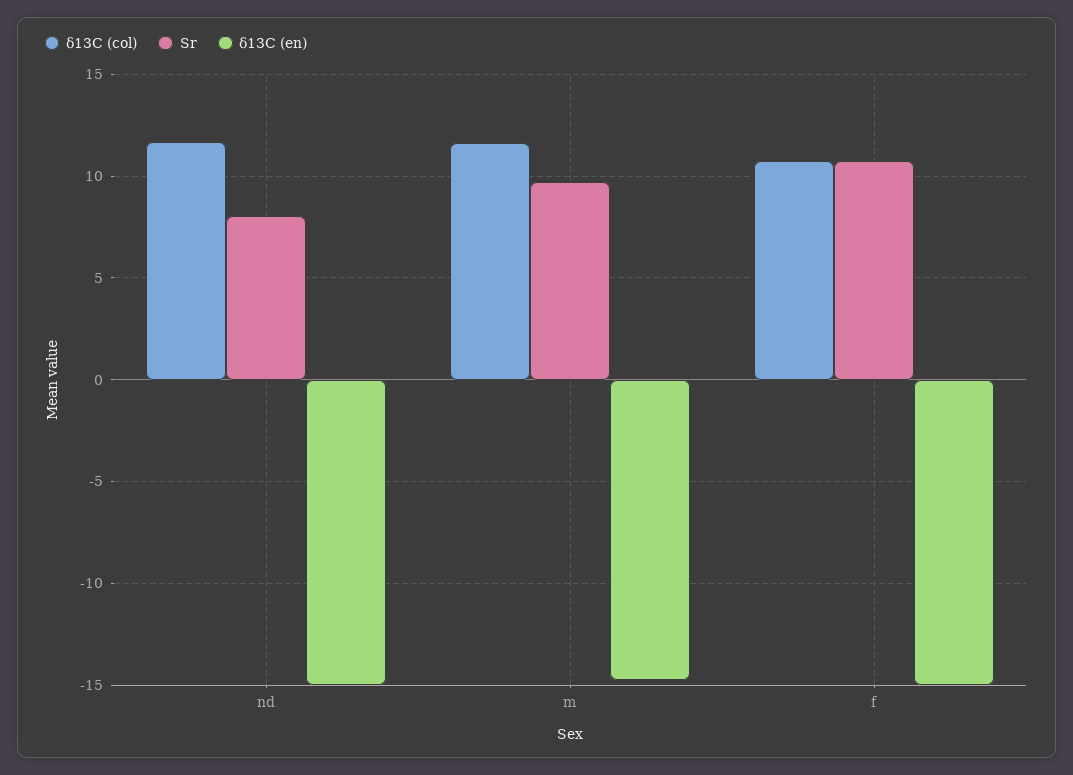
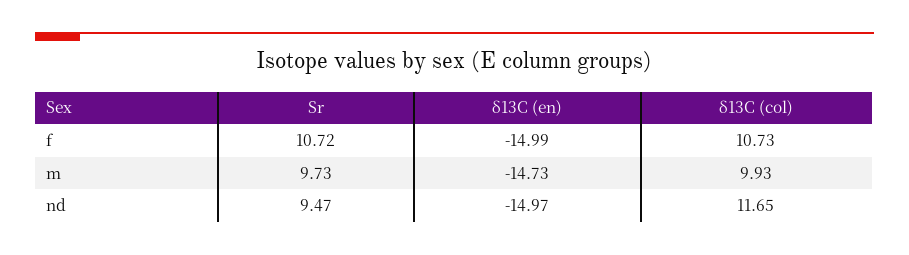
Sr, nd: 8 -> 9.47
δ13C (col), m: 11.5 -> 9.93

